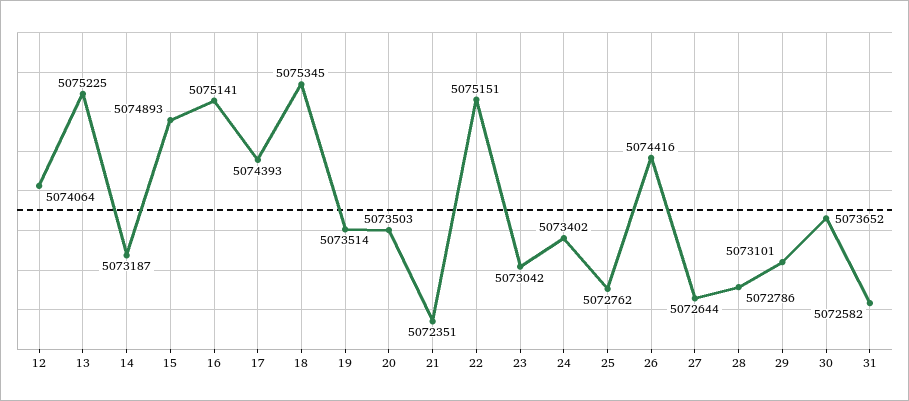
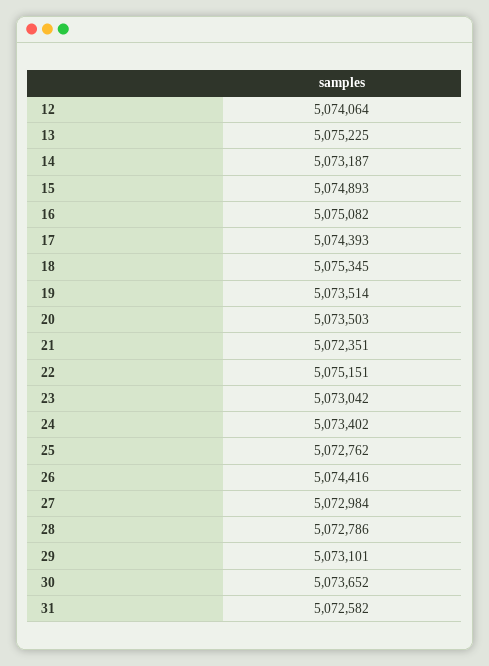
16: 5075141 -> 5075082
27: 5072644 -> 5072984

